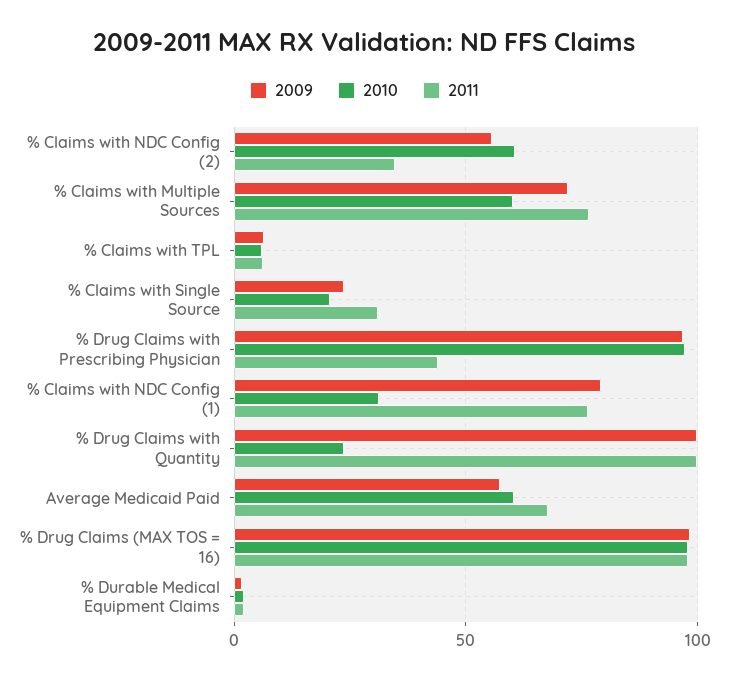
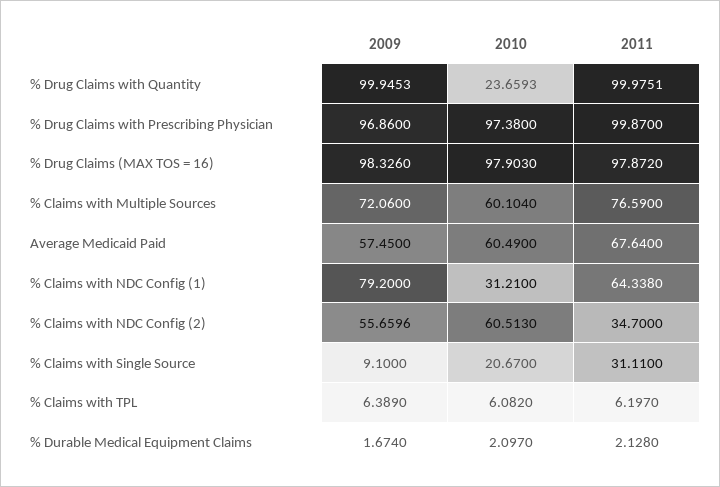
2009, % Claims with Single Source: 25 -> 9.1
2011, % Drug Claims with Prescribing Physician: 45 -> 99.87
2011, % Claims with NDC Config (1): 75 -> 64.338

